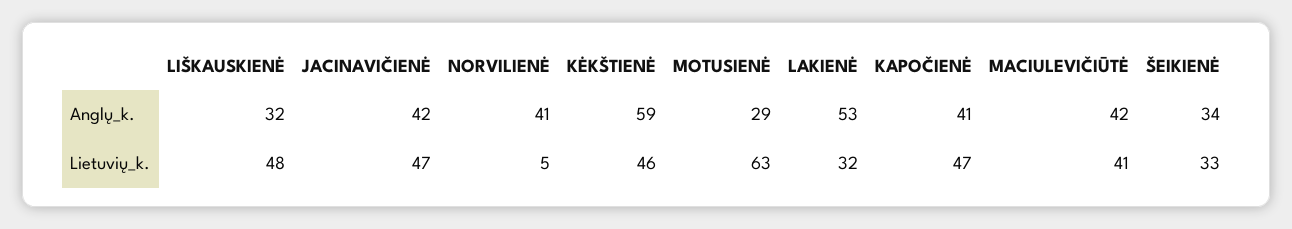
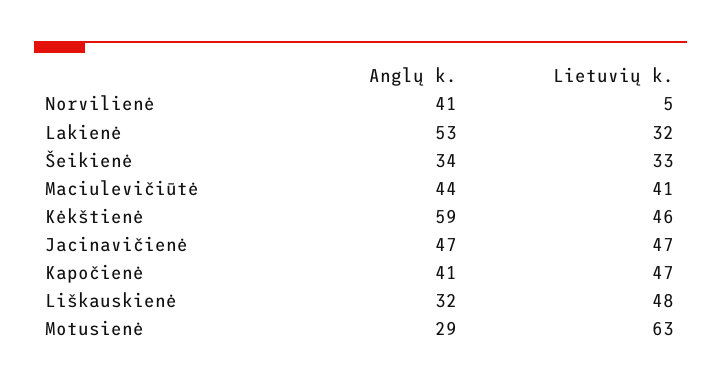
JACINAVIČIENĖ, Anglų_k.: 42 -> 47
MACIULEVIČIŪTĖ, Anglų_k.: 42 -> 44

